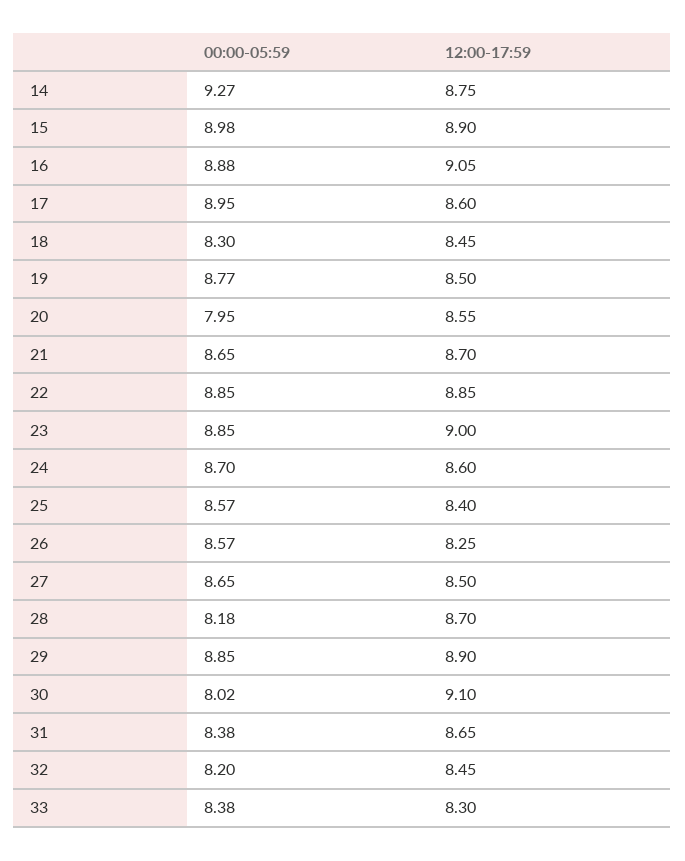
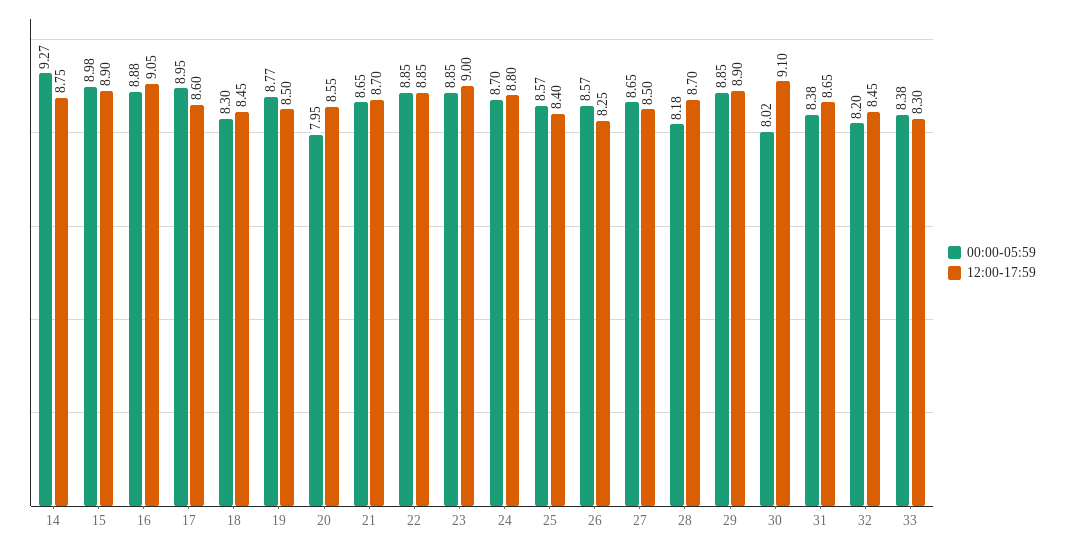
12:00-17:59, 24: 8.6 -> 8.8

